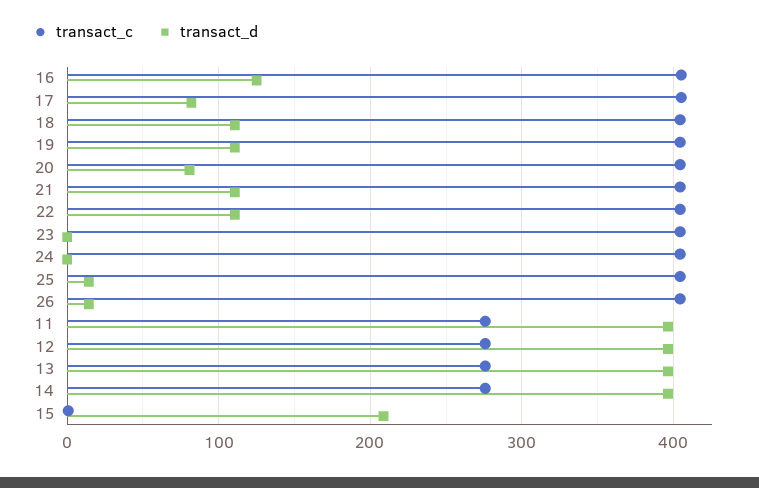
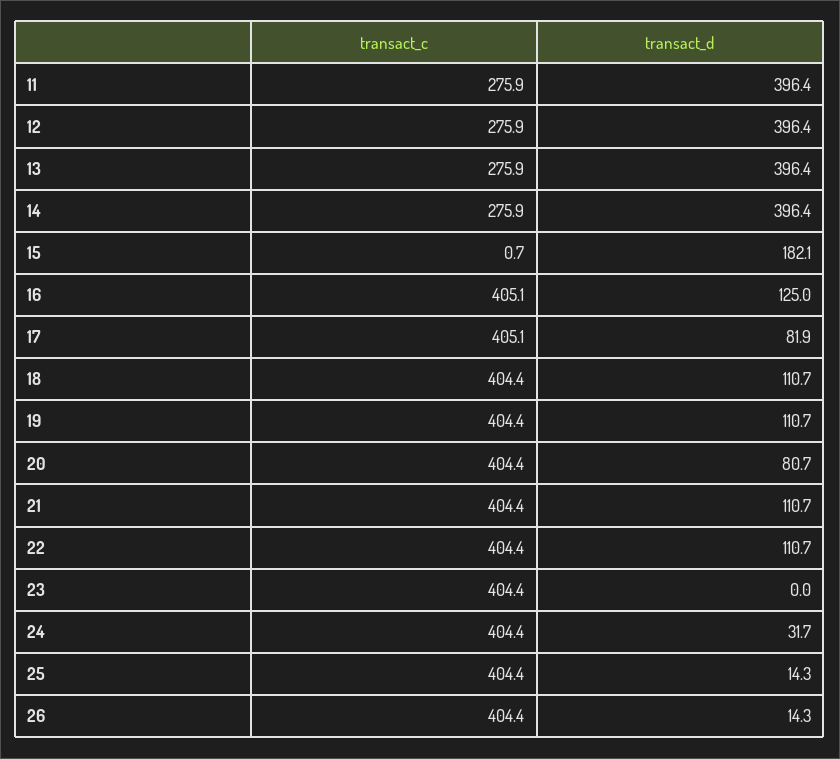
transact_d, 24: 0 -> 31.7
transact_d, 15: 210 -> 182.1

